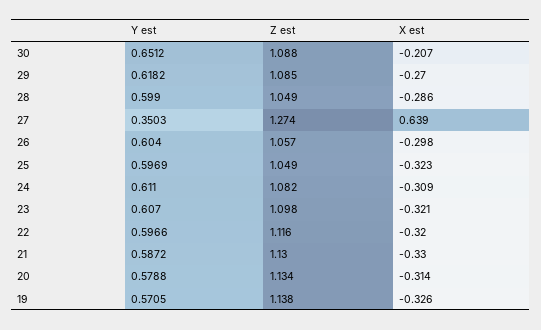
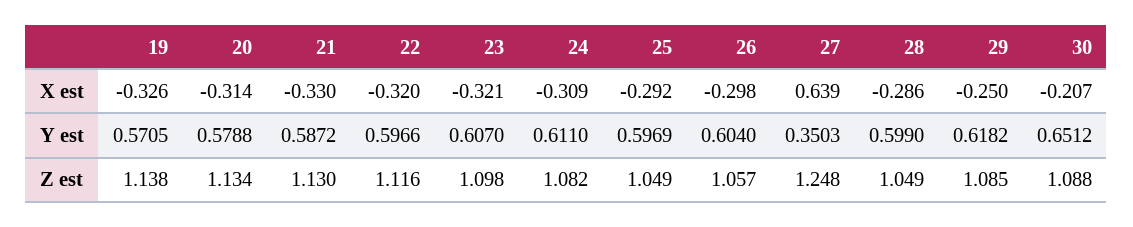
X est, 29: -0.27 -> -0.25
Z est, 27: 1.274 -> 1.248
X est, 25: -0.323 -> -0.292

